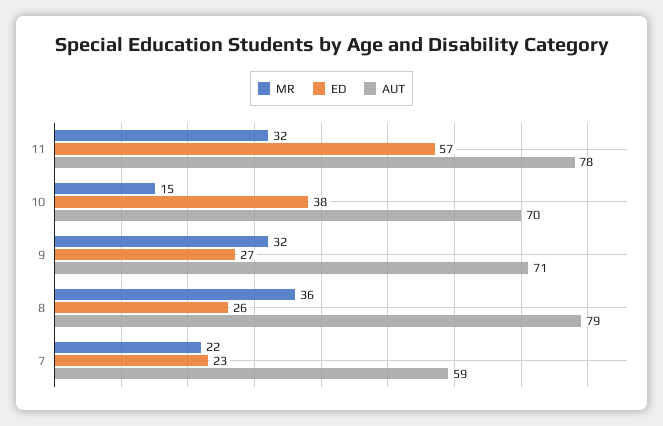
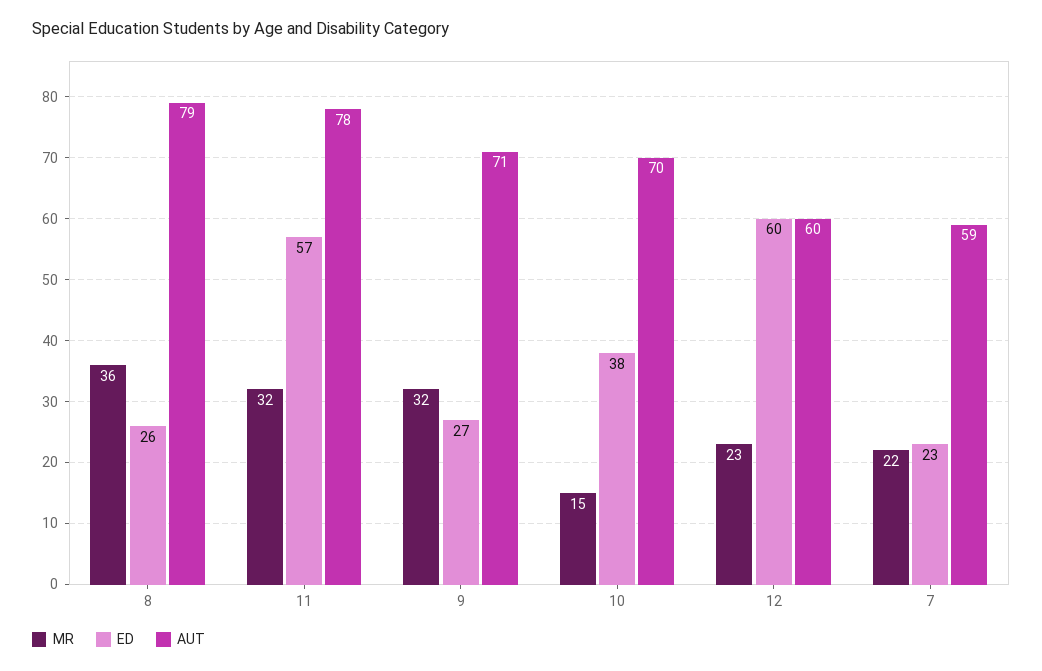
MR, 12: none -> 23
ED, 12: none -> 60
AUT, 12: none -> 60

